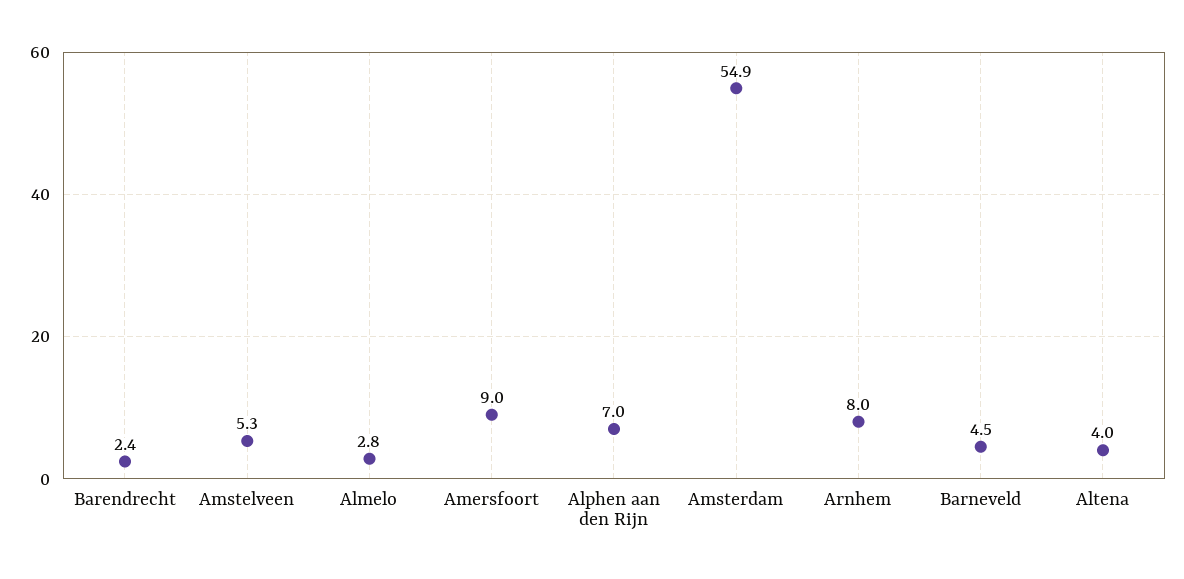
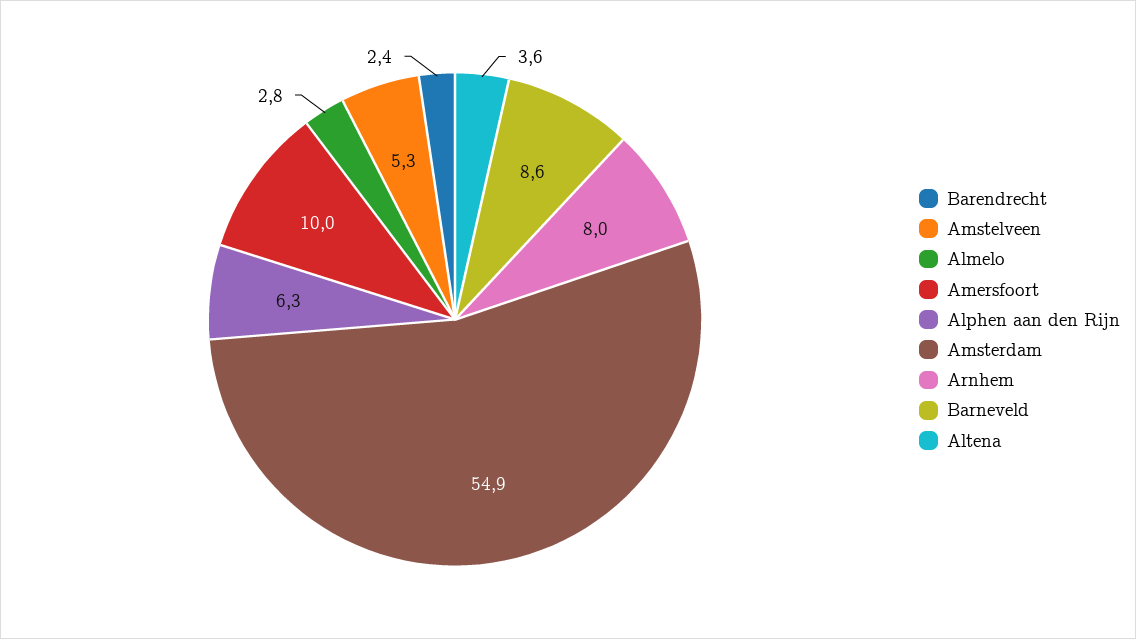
Amersfoort: 9 -> 10
Alphen aan den Rijn: 7 -> 6.3
Barneveld: 4.5 -> 8.6
Altena: 4 -> 3.6

